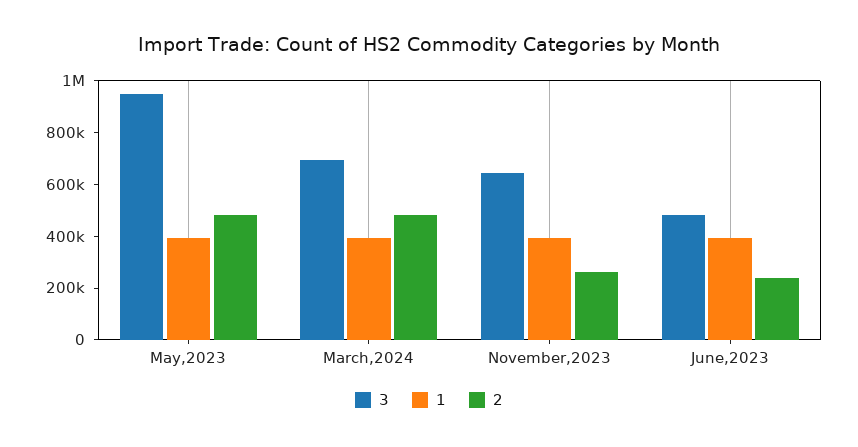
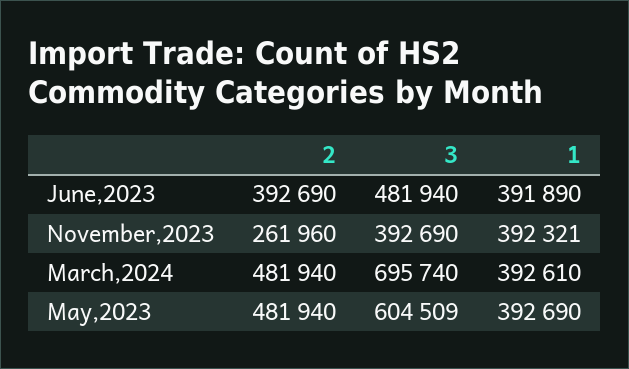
3, May,2023: 950000 -> 604509
3, November,2023: 650000 -> 392690
2, June,2023: 250000 -> 392690

